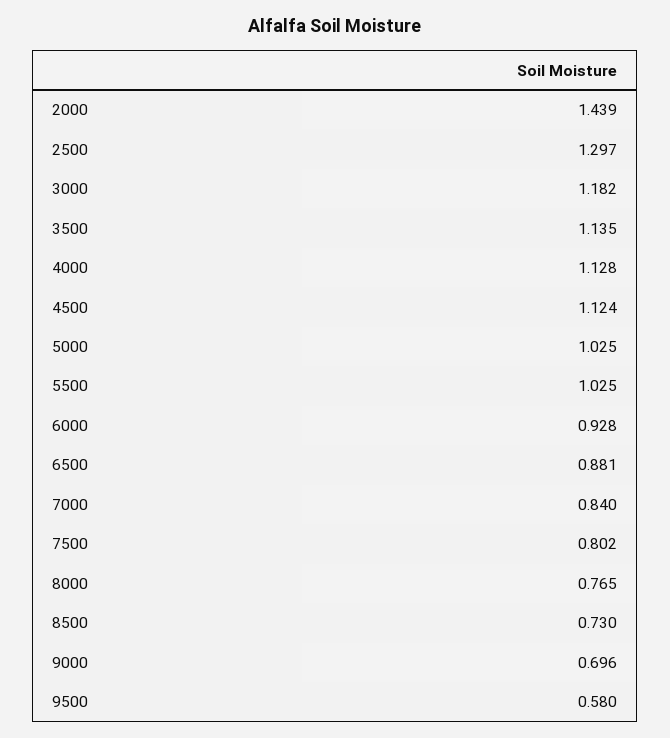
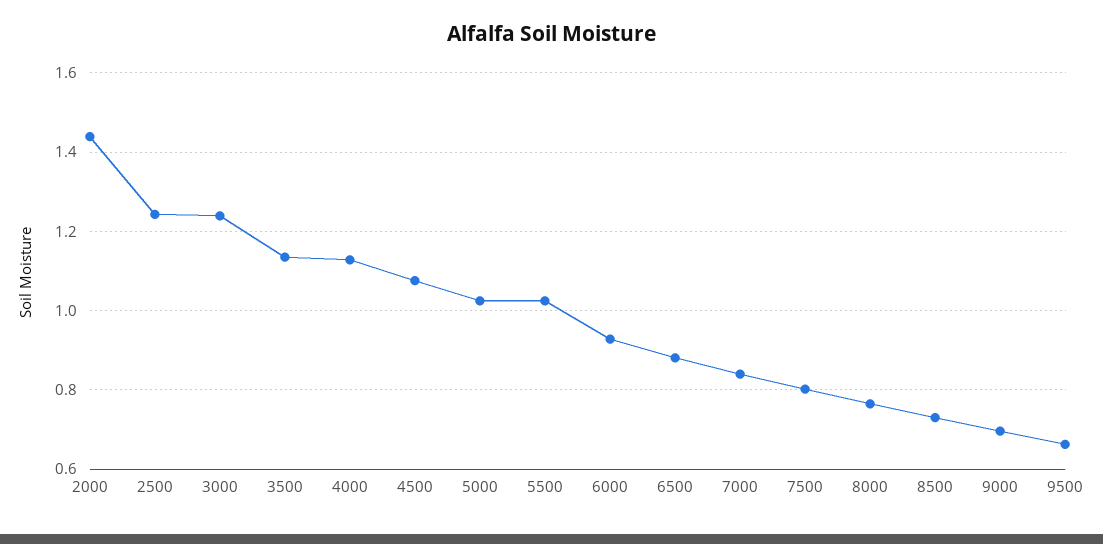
2500: 1.297 -> 1.24
3000: 1.182 -> 1.24
4500: 1.124 -> 1.08
9500: 0.58 -> 0.66

